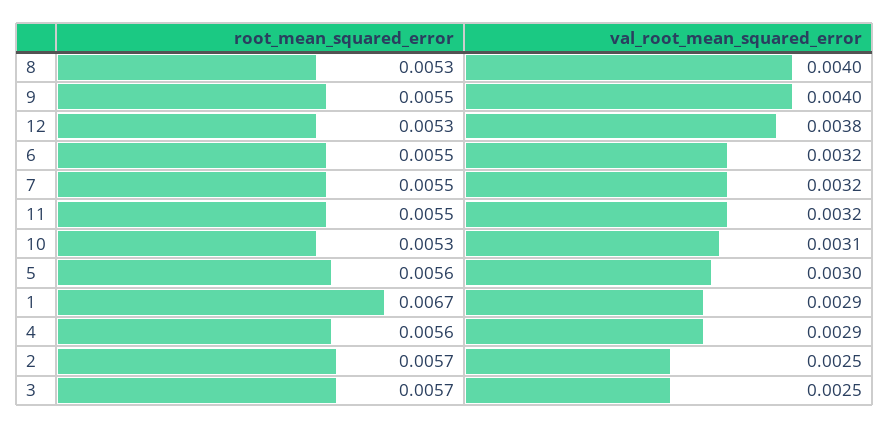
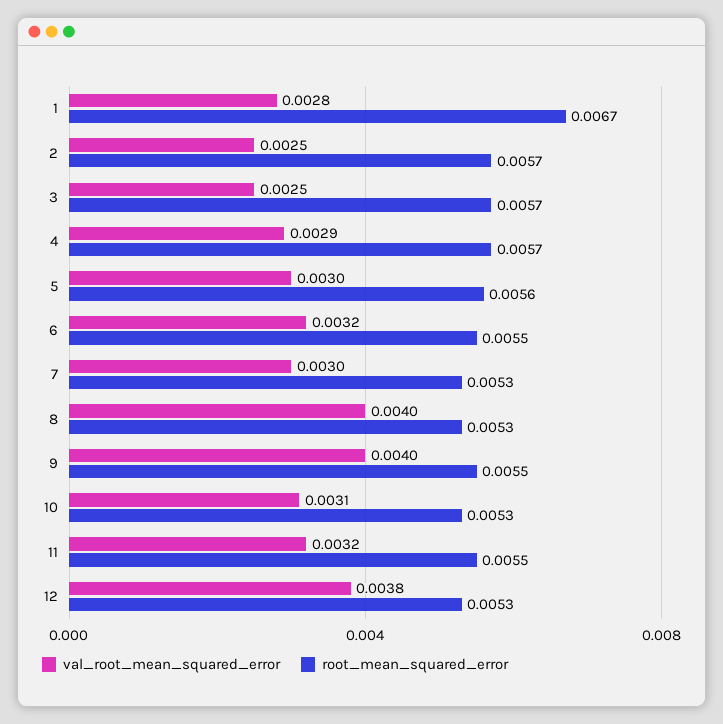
root_mean_squared_error, 7: 0.0055 -> 0.0053
val_root_mean_squared_error, 7: 0.0032 -> 0.003
val_root_mean_squared_error, 1: 0.0029 -> 0.0028
root_mean_squared_error, 4: 0.0056 -> 0.0057

